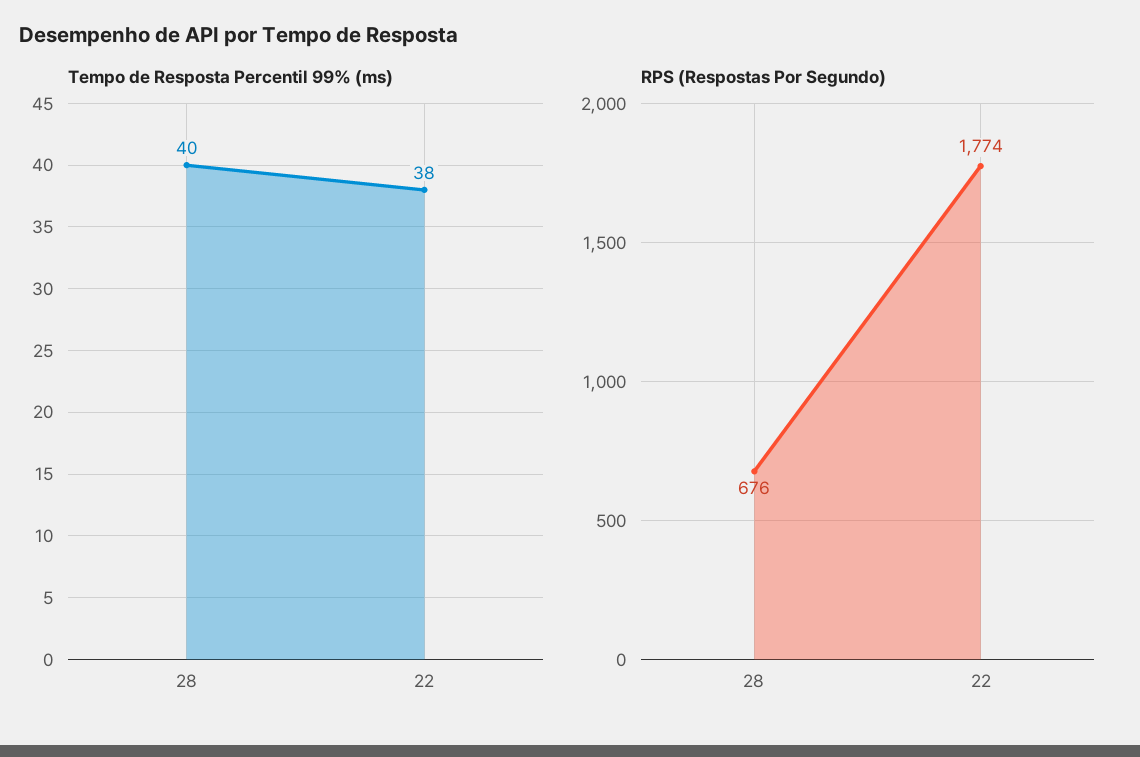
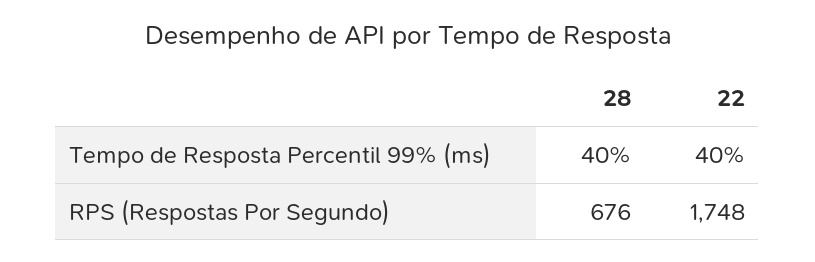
Tempo de Resposta Percentil 99% (ms), 22: 38 -> 40
RPS (Respostas Por Segundo), 22: 1774 -> 1748

